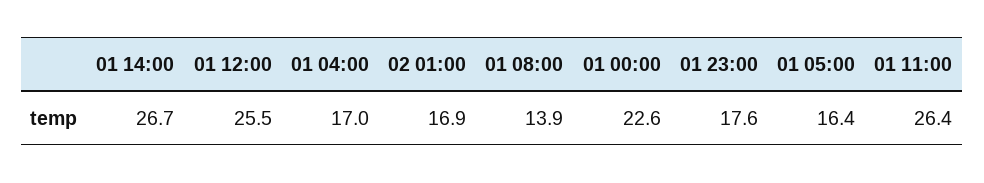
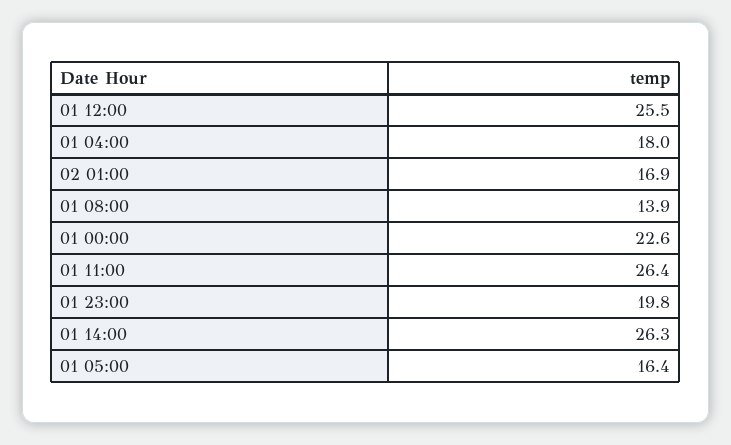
01 14:00: 26.7 -> 26.3
01 04:00: 17 -> 18
01 23:00: 17.6 -> 19.8

